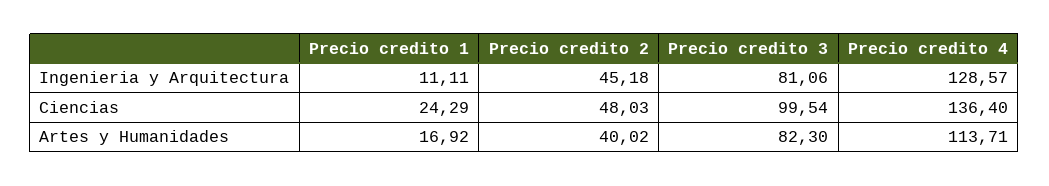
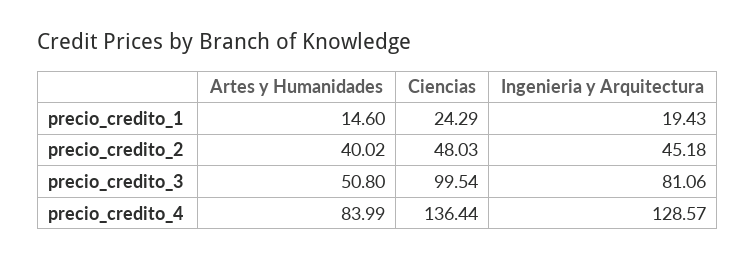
Precio credito 1, Ingenieria y Arquitectura: 11.11 -> 19.43
Precio credito 4, Ciencias: 136.4 -> 136.44
Precio credito 1, Artes y Humanidades: 16.92 -> 14.6
Precio credito 3, Artes y Humanidades: 82.3 -> 50.8
Precio credito 4, Artes y Humanidades: 113.71 -> 83.99

